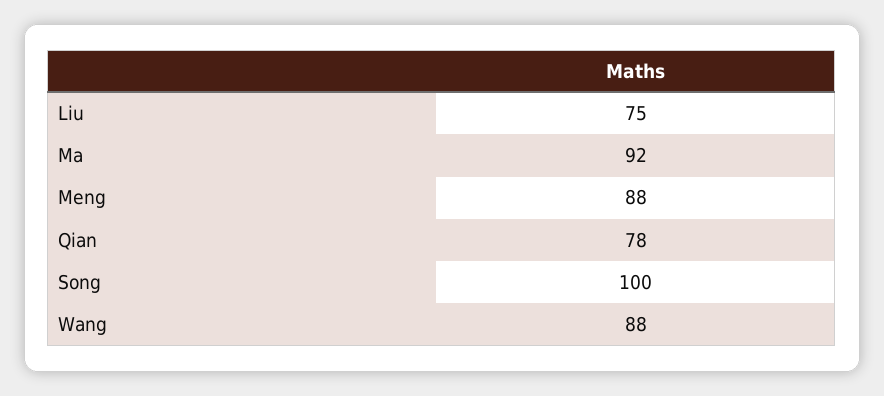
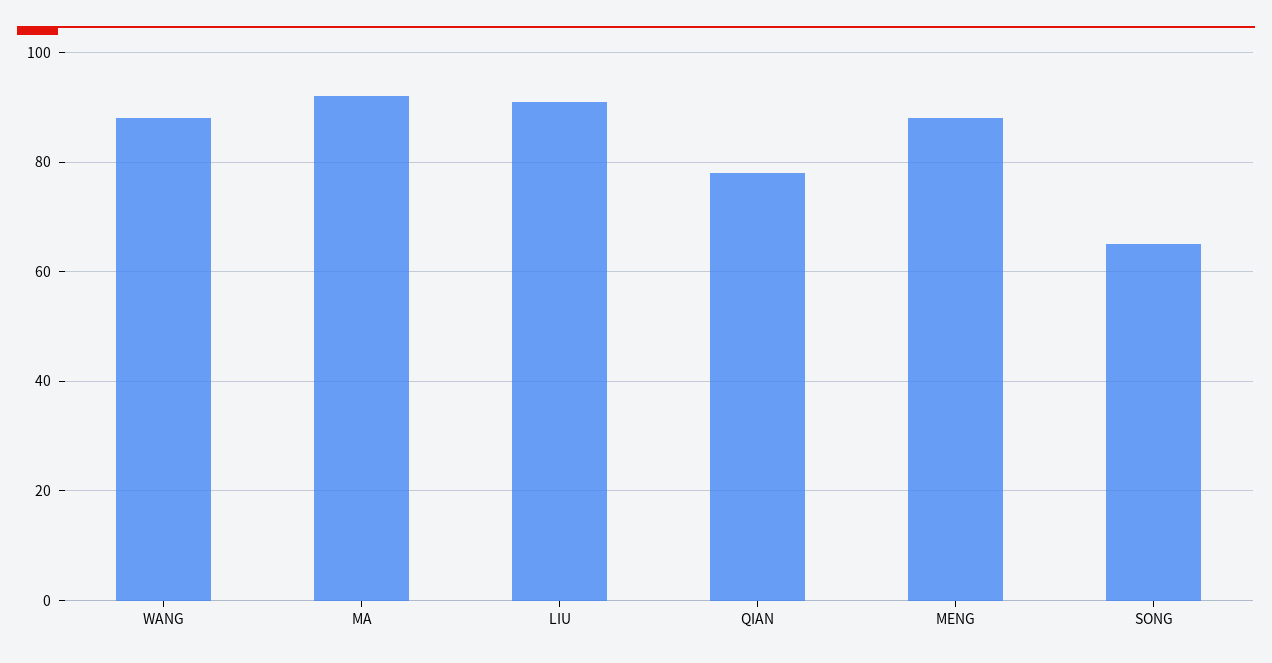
Liu: 75 -> 90
Song: 100 -> 65

